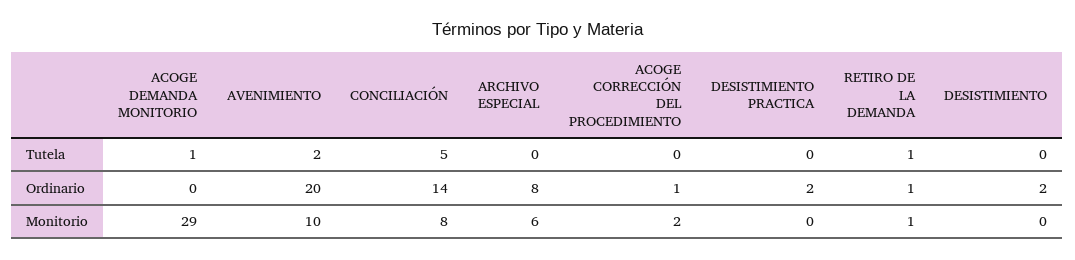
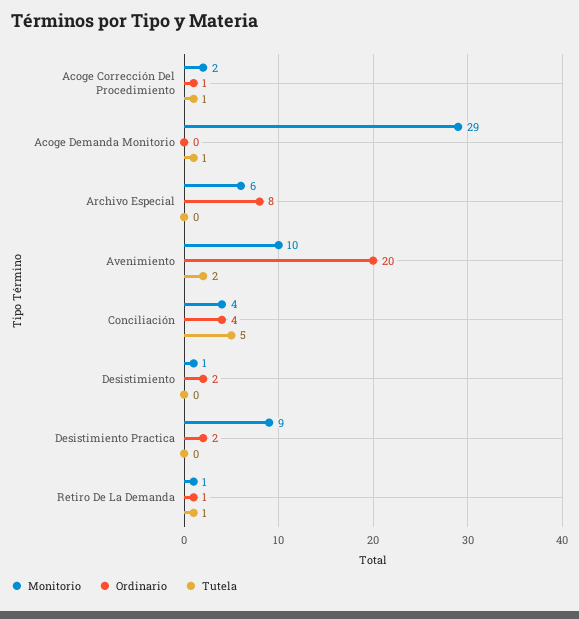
Tutela, ACOGE CORRECCIÓN DEL PROCEDIMIENTO: 0 -> 1
Ordinario, CONCILIACIÓN: 14 -> 4
Monitorio, CONCILIACIÓN: 8 -> 4
Monitorio, DESISTIMIENTO PRACTICA: 0 -> 9
Monitorio, DESISTIMIENTO: 0 -> 1

